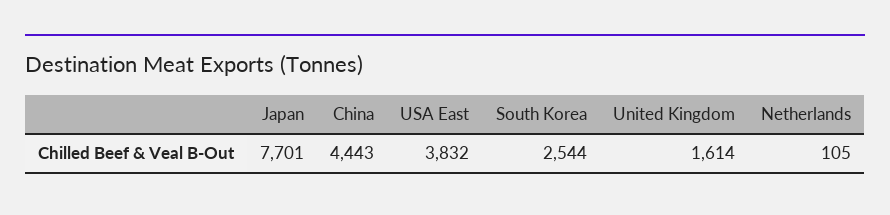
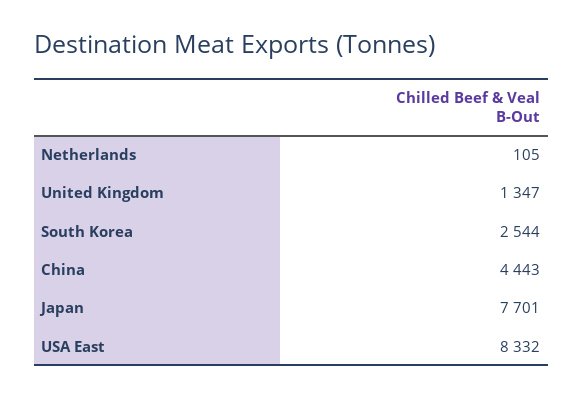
USA East: 3832 -> 8332
United Kingdom: 1614 -> 1347

